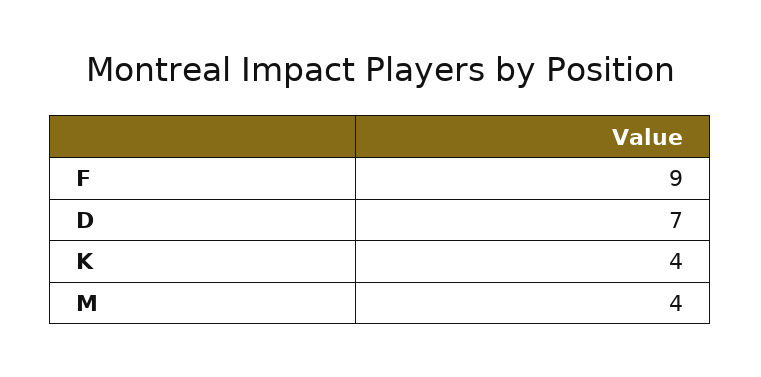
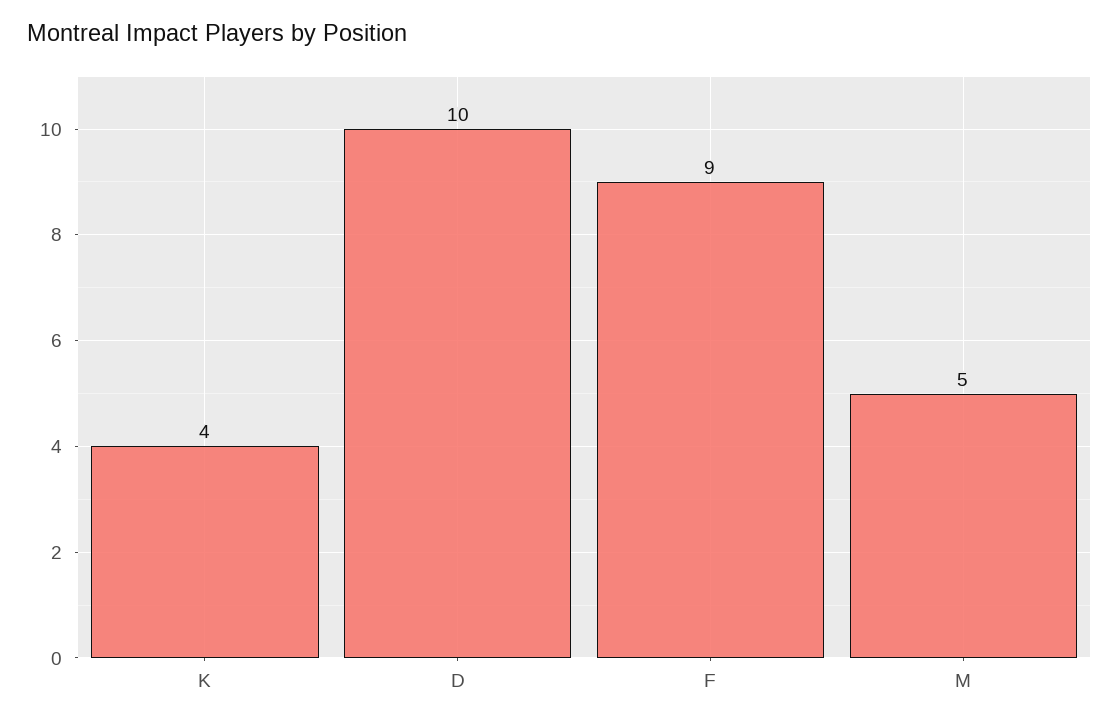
D: 7 -> 10
M: 4 -> 5

